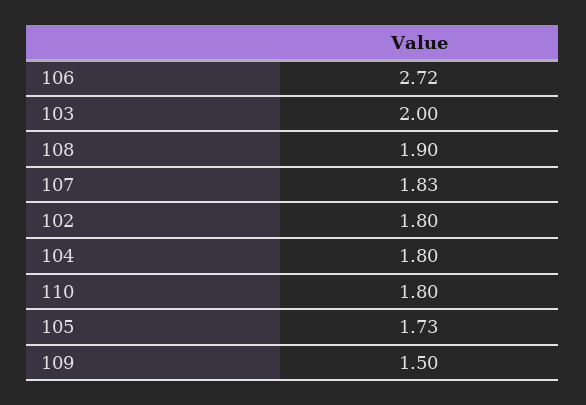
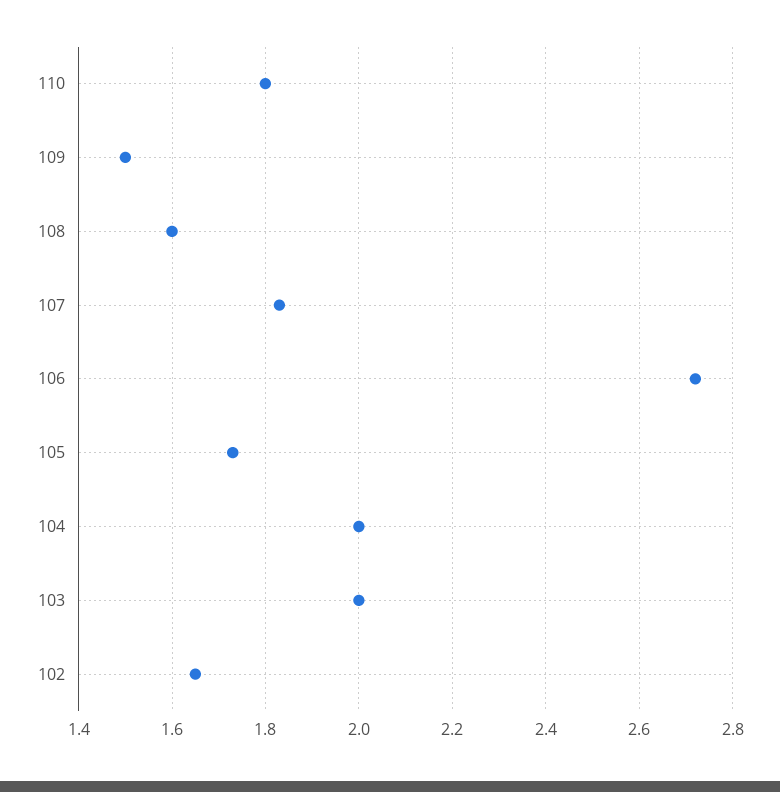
108: 1.9 -> 1.6
102: 1.8 -> 1.65
104: 1.8 -> 2

